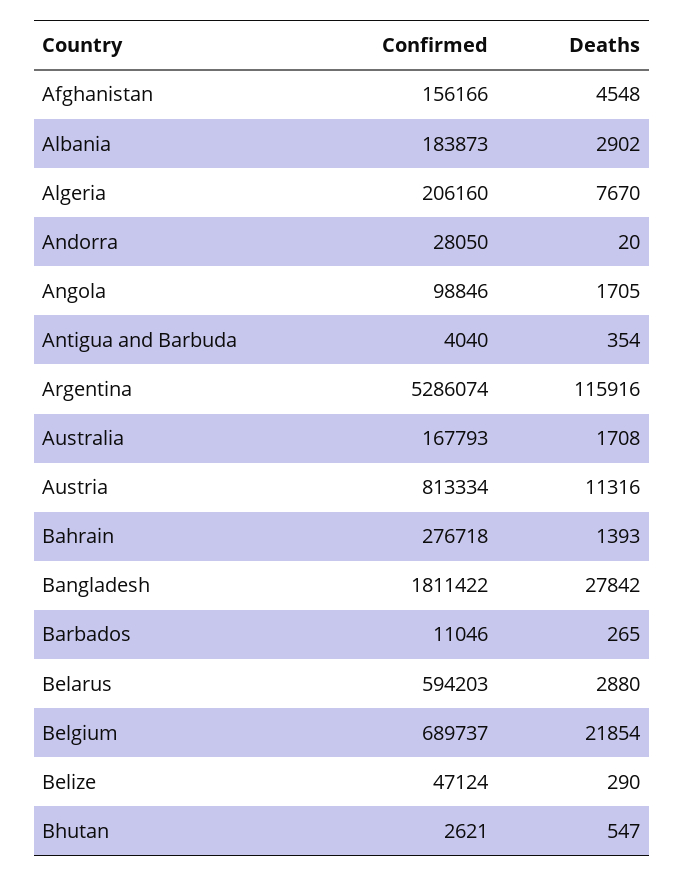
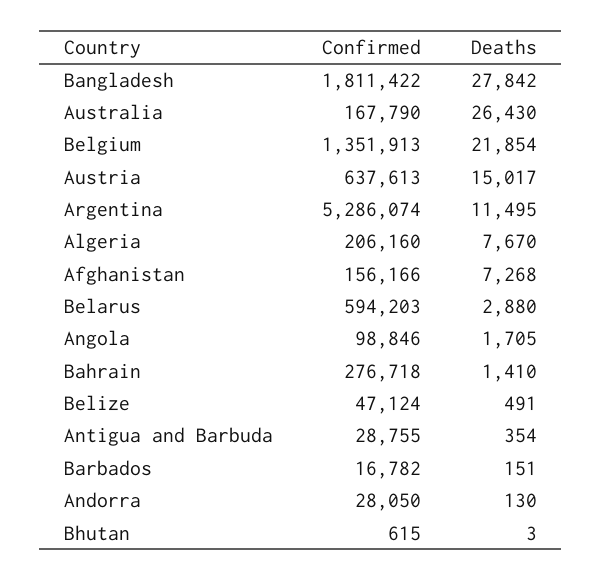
Deaths, Afghanistan: 4548 -> 7268
Confirmed, Albania: 183873 -> none
Deaths, Albania: 2902 -> none
Deaths, Andorra: 20 -> 130
Confirmed, Antigua and Barbuda: 4040 -> 28755
Deaths, Argentina: 115916 -> 11495
Confirmed, Australia: 167793 -> 167790
Deaths, Australia: 1708 -> 26430
Confirmed, Austria: 813334 -> 637613
Deaths, Austria: 11316 -> 15017
Deaths, Bahrain: 1393 -> 1410
Confirmed, Barbados: 11046 -> 16782
Deaths, Barbados: 265 -> 151
Confirmed, Belgium: 689737 -> 1351913
Deaths, Belize: 290 -> 491
Confirmed, Bhutan: 2621 -> 615
Deaths, Bhutan: 547 -> 3

